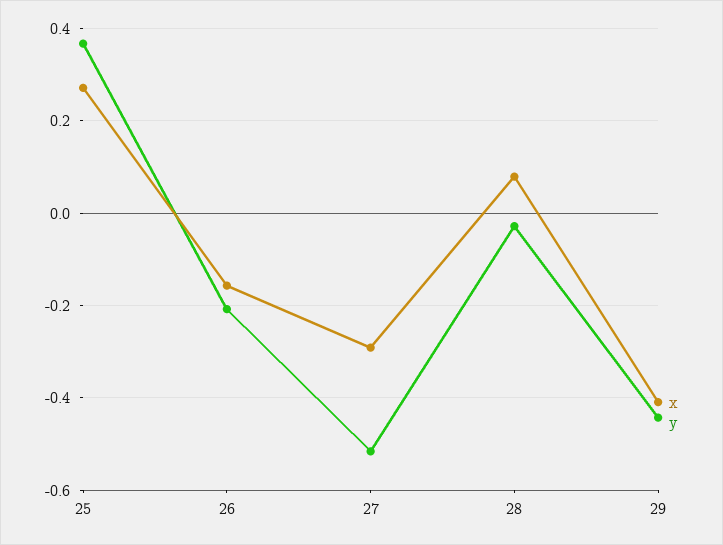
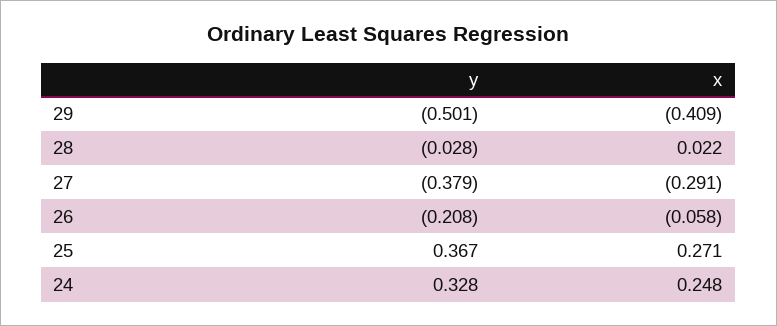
x, 26: -0.16 -> -0.058
y, 27: -0.52 -> -0.379
x, 28: 0.08 -> 0.022
y, 29: -0.44 -> -0.501
y, 24: none -> 0.328
x, 24: none -> 0.248

